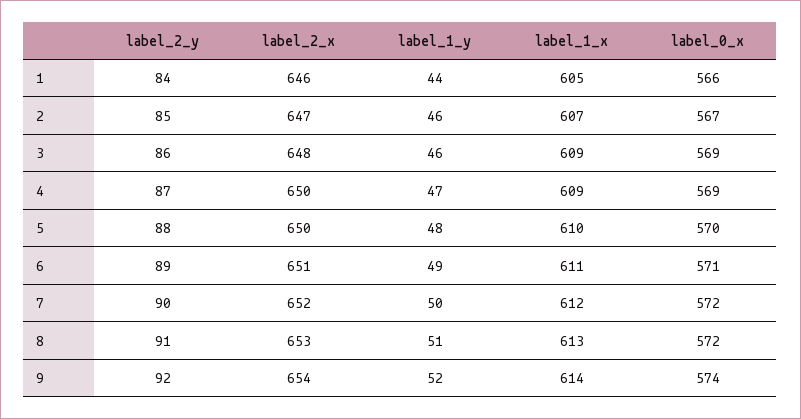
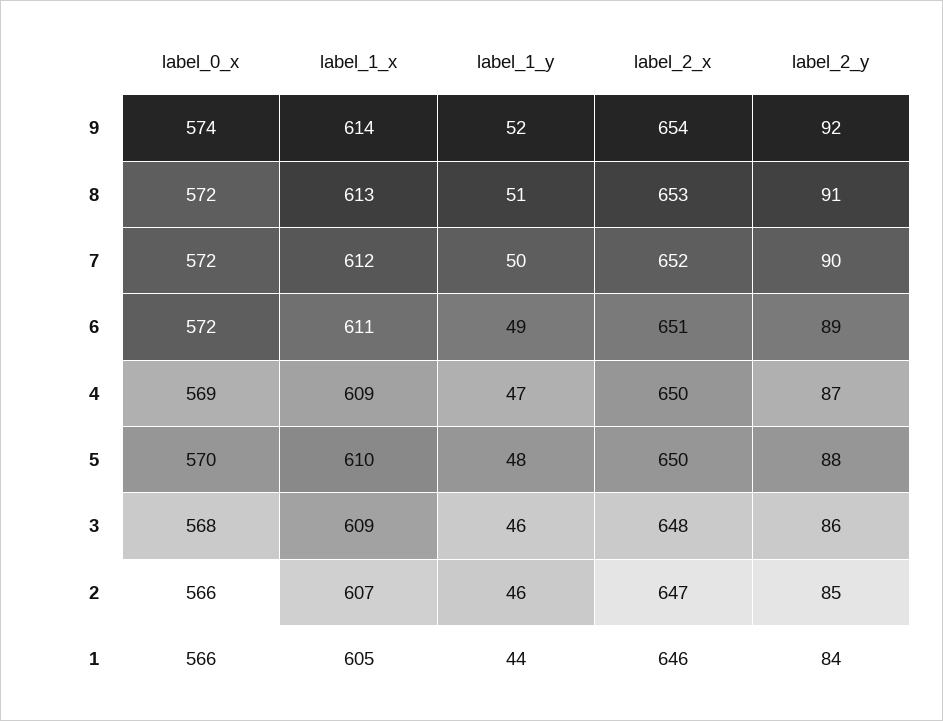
label_0_x, 2: 567 -> 566
label_0_x, 3: 569 -> 568
label_0_x, 6: 571 -> 572

